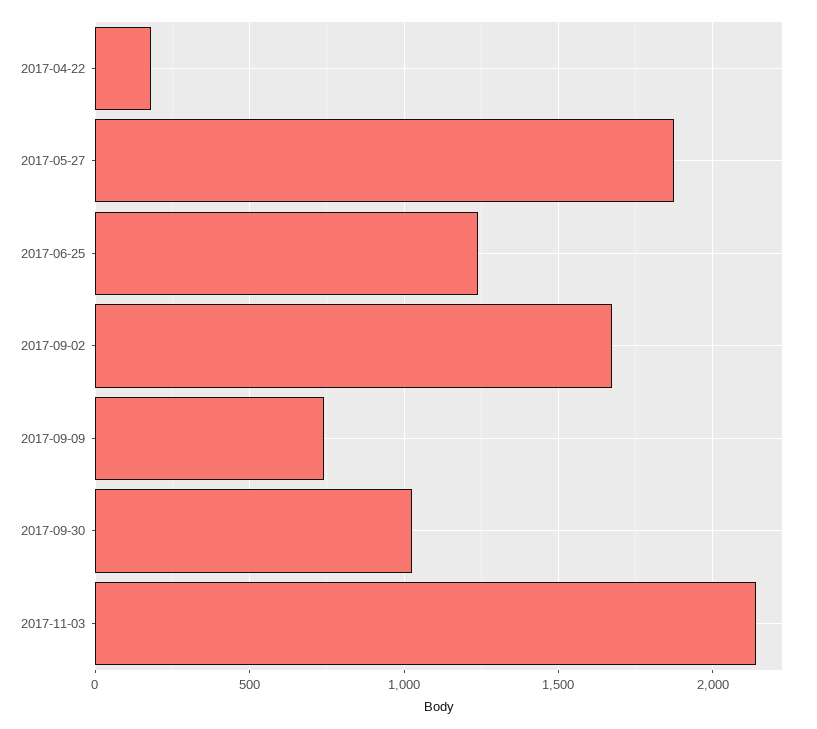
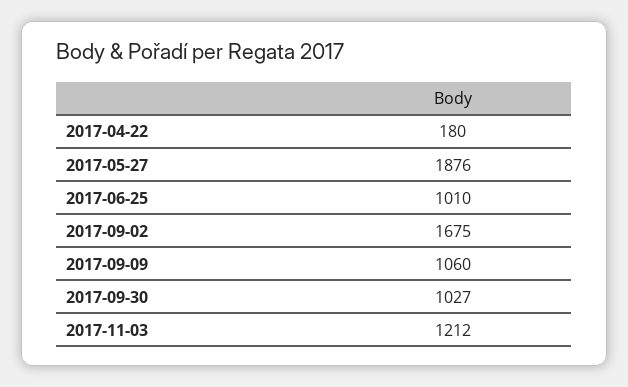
2017-06-25: 1250 -> 1010
2017-09-09: 750 -> 1060
2017-11-03: 2150 -> 1212

